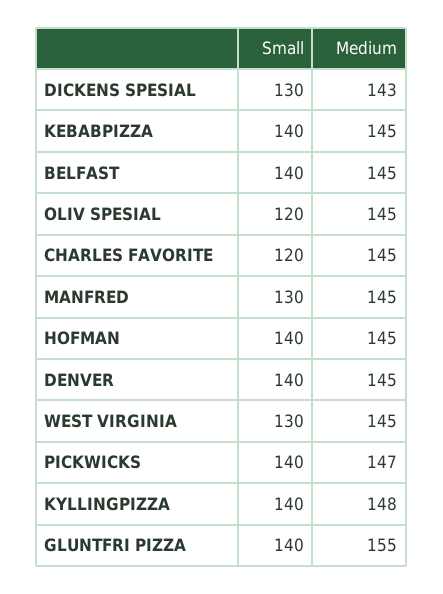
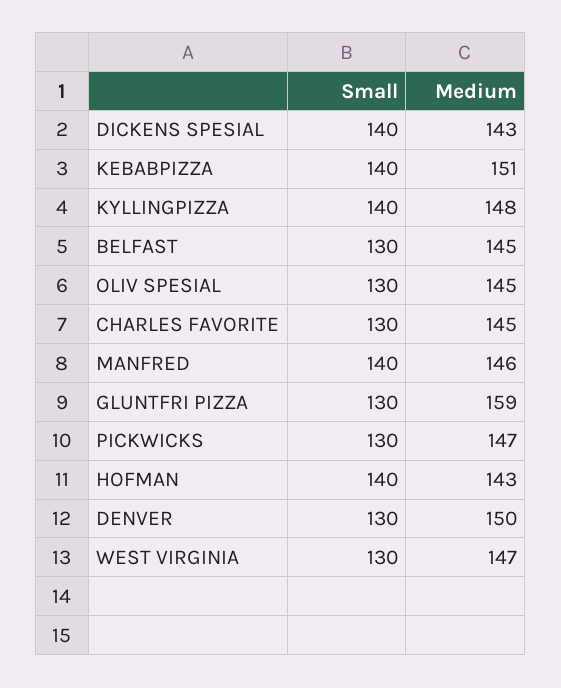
Small, DICKENS SPESIAL: 130 -> 140
Medium, KEBABPIZZA: 145 -> 151
Small, BELFAST: 140 -> 130
Small, OLIV SPESIAL: 120 -> 130
Small, CHARLES FAVORITE: 120 -> 130
Small, MANFRED: 130 -> 140
Medium, MANFRED: 145 -> 146
Medium, HOFMAN: 145 -> 143
Small, DENVER: 140 -> 130
Medium, DENVER: 145 -> 150
Medium, WEST VIRGINIA: 145 -> 147
Small, PICKWICKS: 140 -> 130
Small, GLUNTFRI PIZZA: 140 -> 130
Medium, GLUNTFRI PIZZA: 155 -> 159

